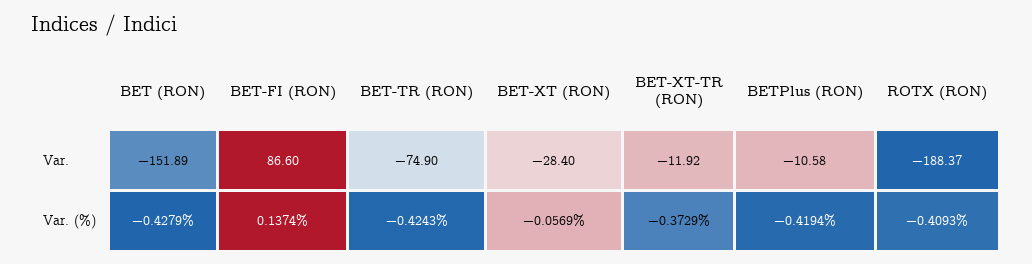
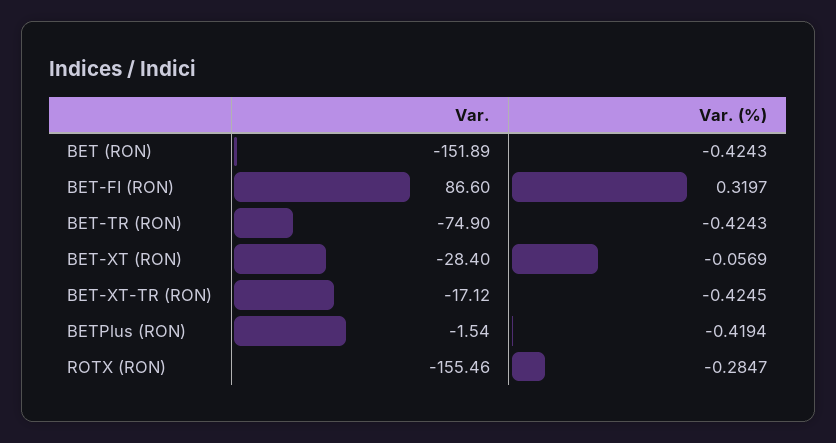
BET-XT-TR (RON), Var.: -11.92 -> -17.12
BETPlus (RON), Var.: -10.58 -> -1.54
ROTX (RON), Var.: -188.37 -> -155.46
BET (RON), Var. (%): -0.4279 -> -0.4243
BET-FI (RON), Var. (%): 0.1374 -> 0.3197
BET-XT-TR (RON), Var. (%): -0.3729 -> -0.4245
ROTX (RON), Var. (%): -0.4093 -> -0.2847

